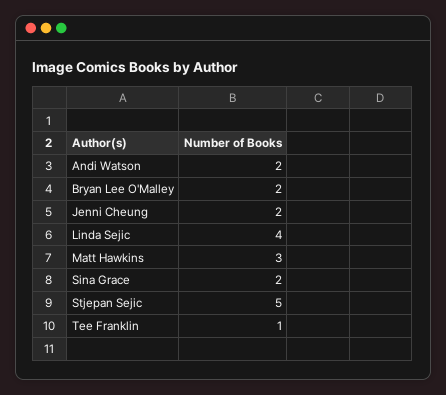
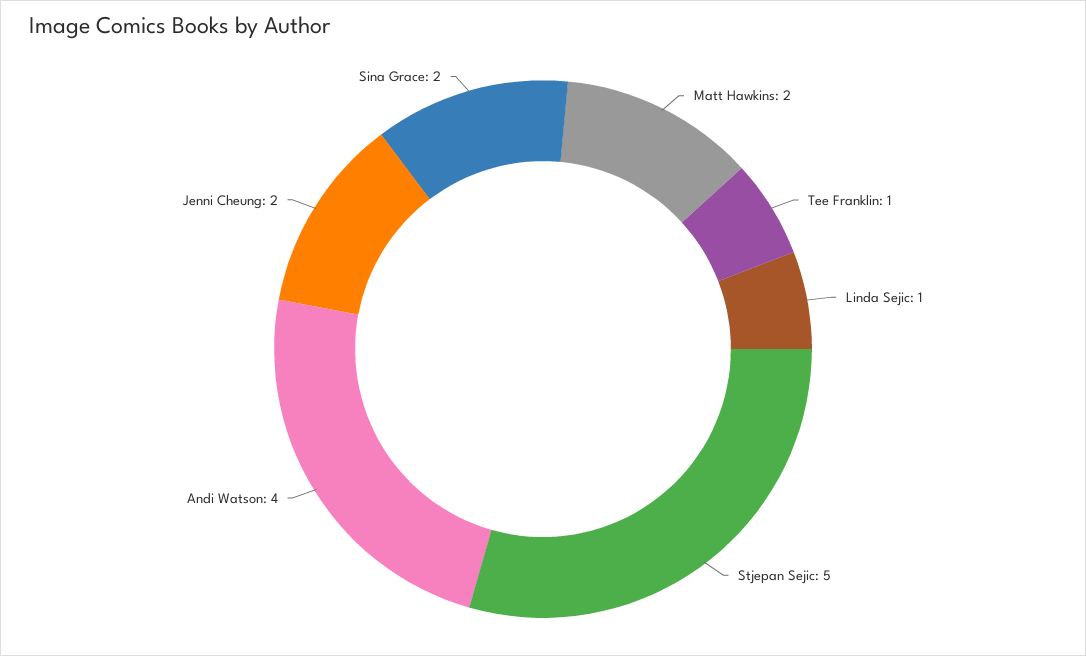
Andi Watson: 2 -> 4
Bryan Lee O'Malley: 2 -> none
Linda Sejic: 4 -> 1
Matt Hawkins: 3 -> 2

